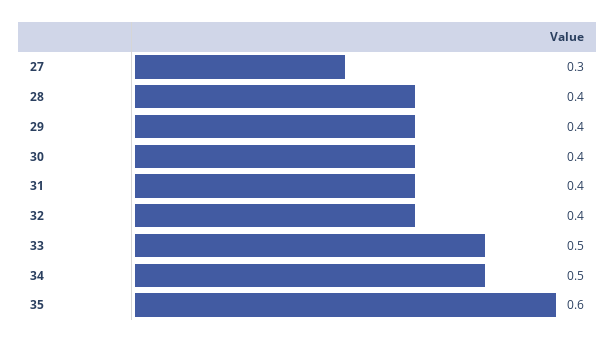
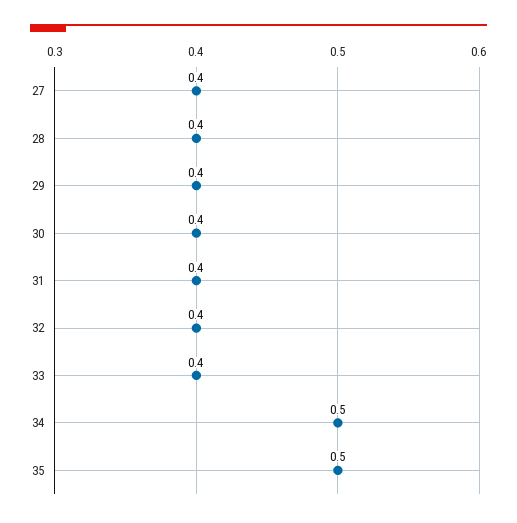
27: 0.3 -> 0.4
33: 0.5 -> 0.4
35: 0.6 -> 0.5

